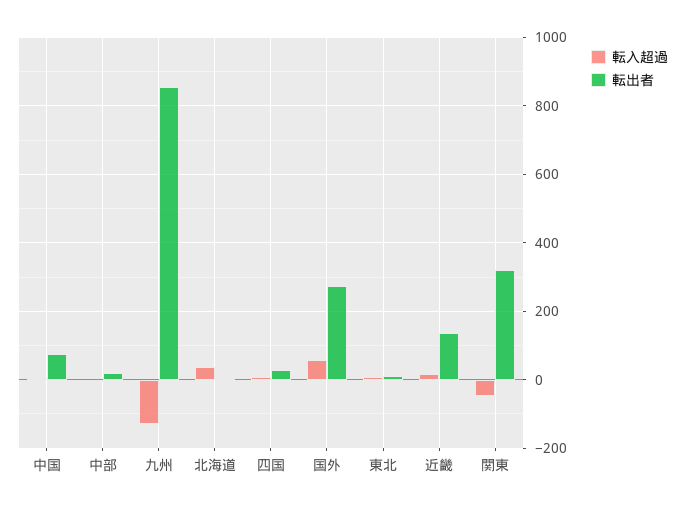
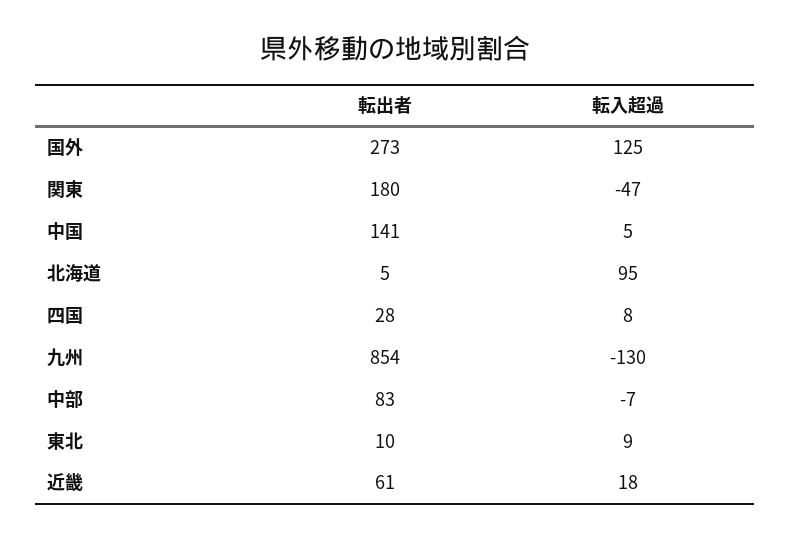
転出者, 中国: 80 -> 141
転出者, 中部: 20 -> 83
転入超過, 北海道: 40 -> 95
転入超過, 国外: 60 -> 125
転出者, 近畿: 140 -> 61
転出者, 関東: 320 -> 180

